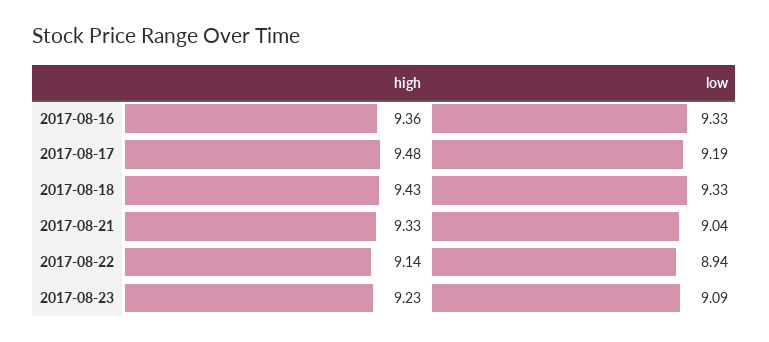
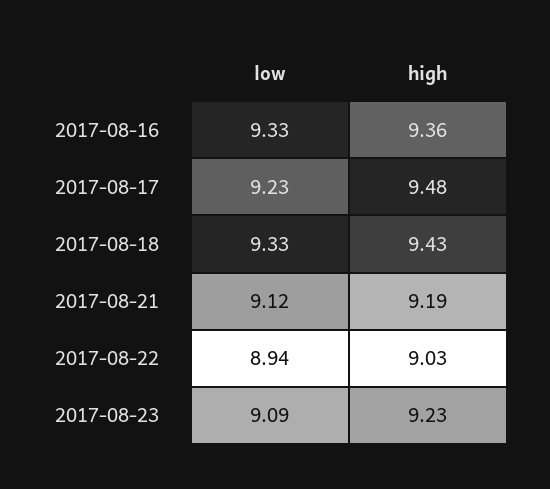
low, 2017-08-17: 9.19 -> 9.23
high, 2017-08-21: 9.33 -> 9.19
low, 2017-08-21: 9.04 -> 9.12
high, 2017-08-22: 9.14 -> 9.03

